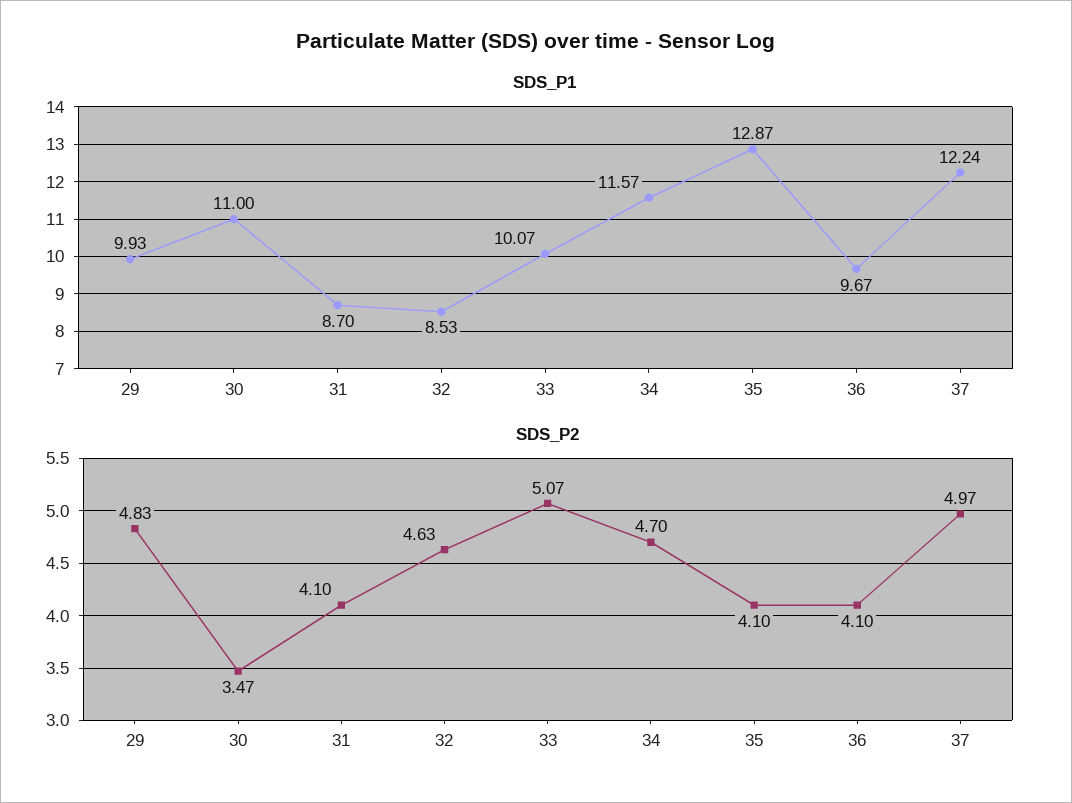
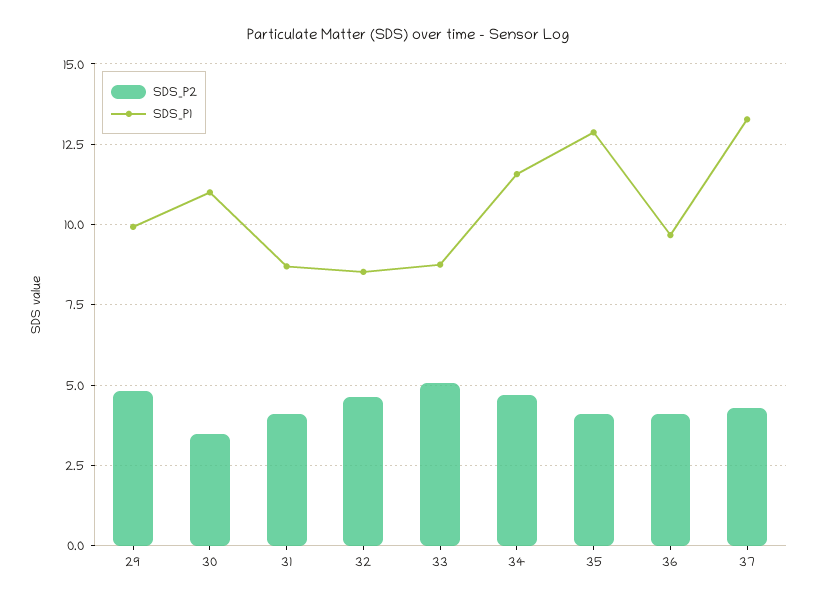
SDS_P1, 33: 10.07 -> 8.75
SDS_P1, 37: 12.24 -> 13.25
SDS_P2, 37: 4.97 -> 4.25

